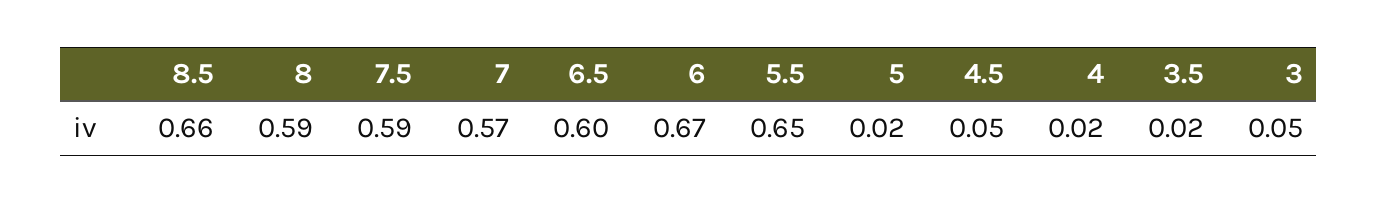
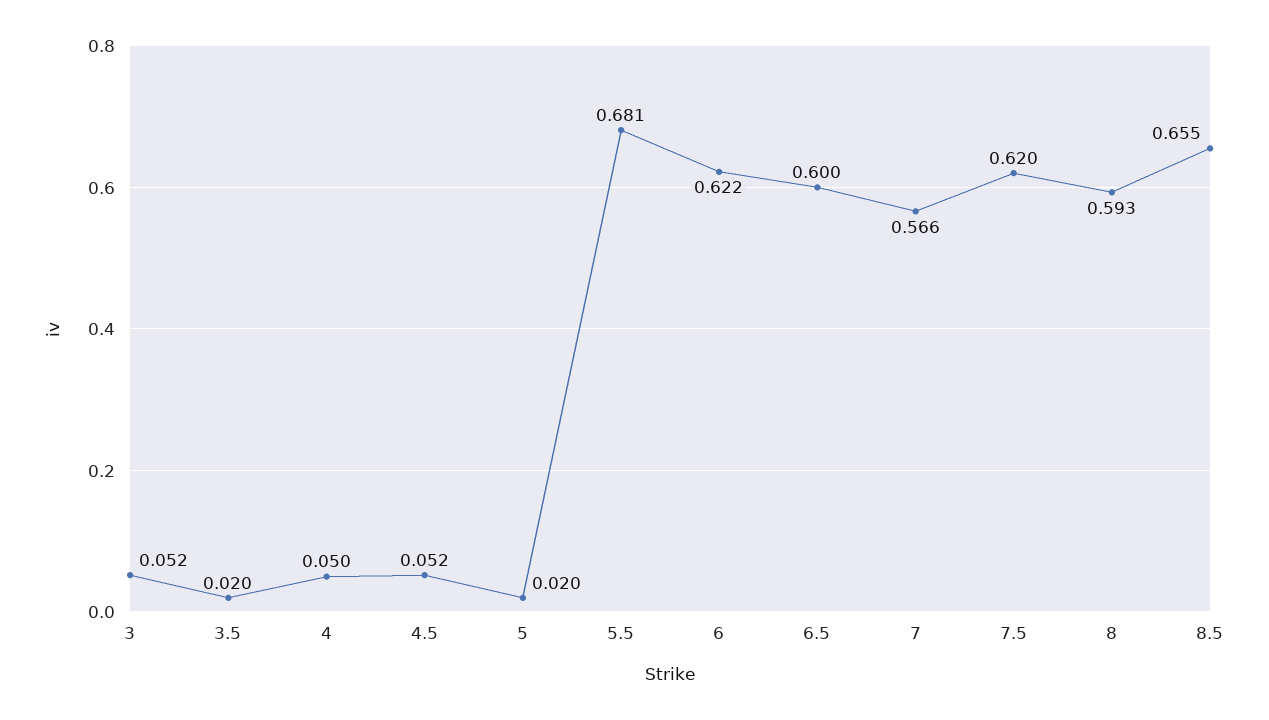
7.5: 0.59 -> 0.62
6: 0.67 -> 0.622
5.5: 0.65 -> 0.681
4: 0.02 -> 0.05

